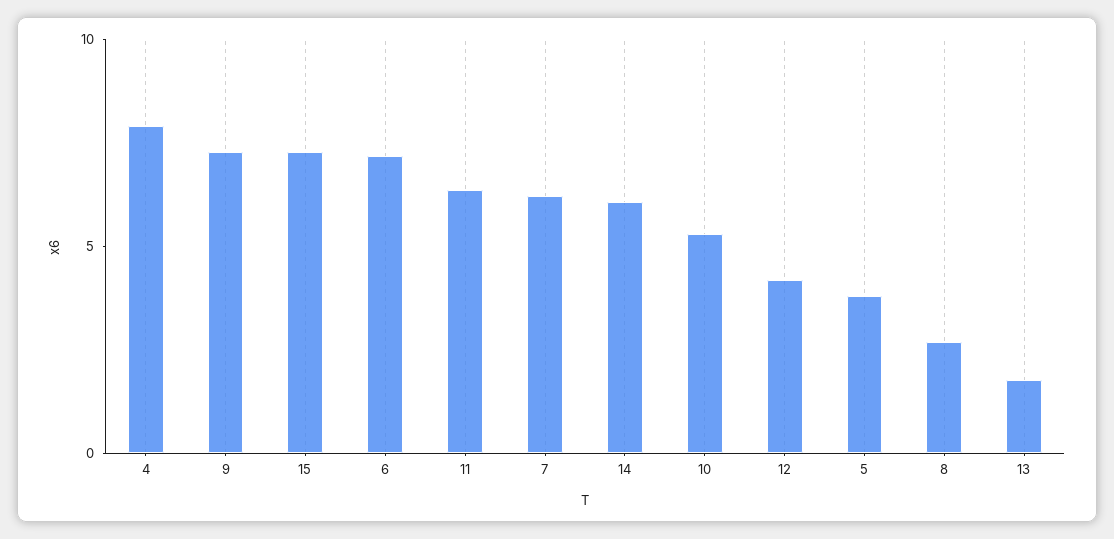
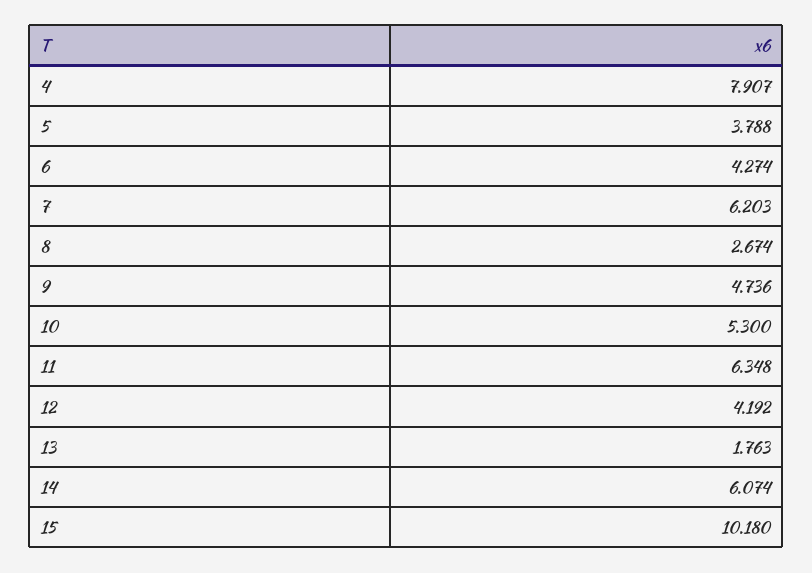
9: 7 -> 4.736
15: 7 -> 10.18
6: 7 -> 4.274

